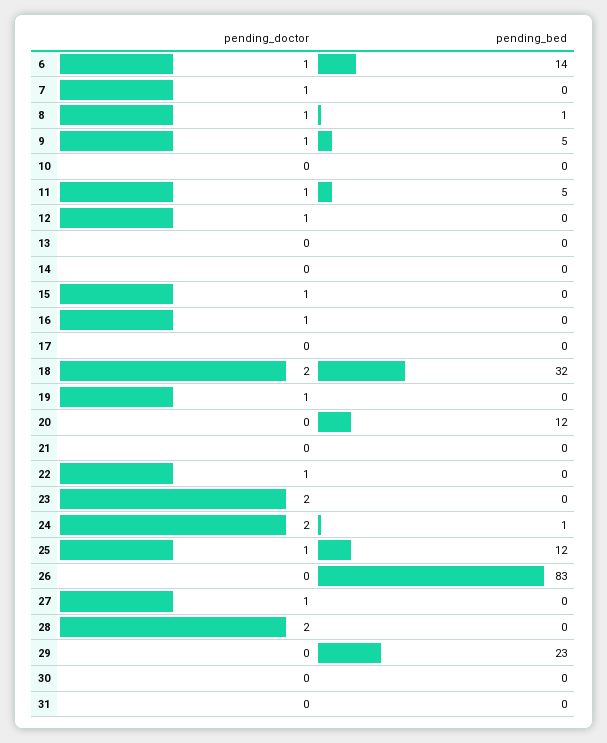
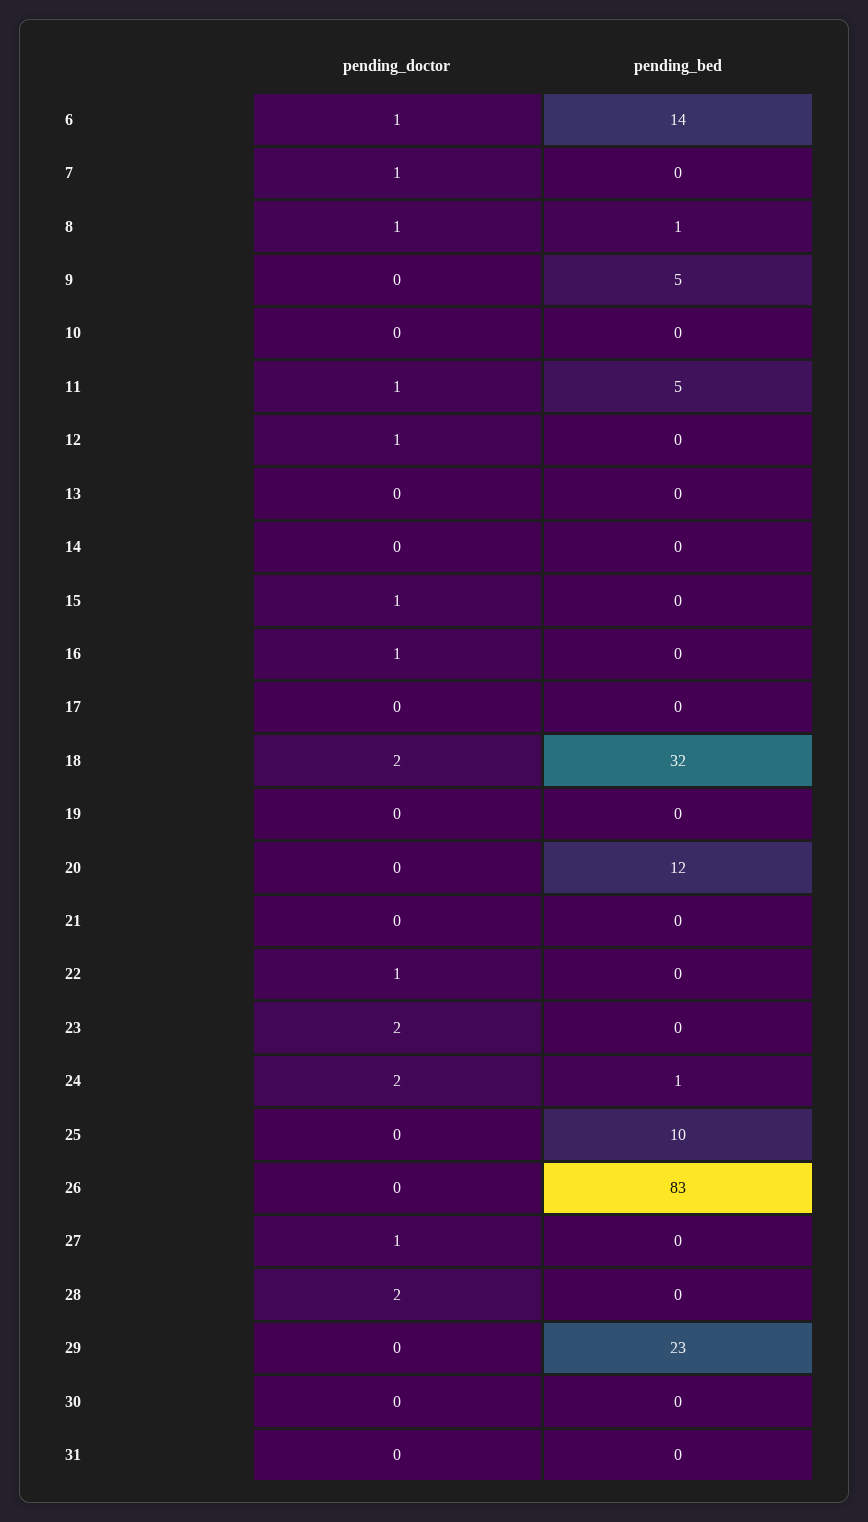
pending_doctor, 9: 1 -> 0
pending_doctor, 19: 1 -> 0
pending_doctor, 25: 1 -> 0
pending_bed, 25: 12 -> 10

